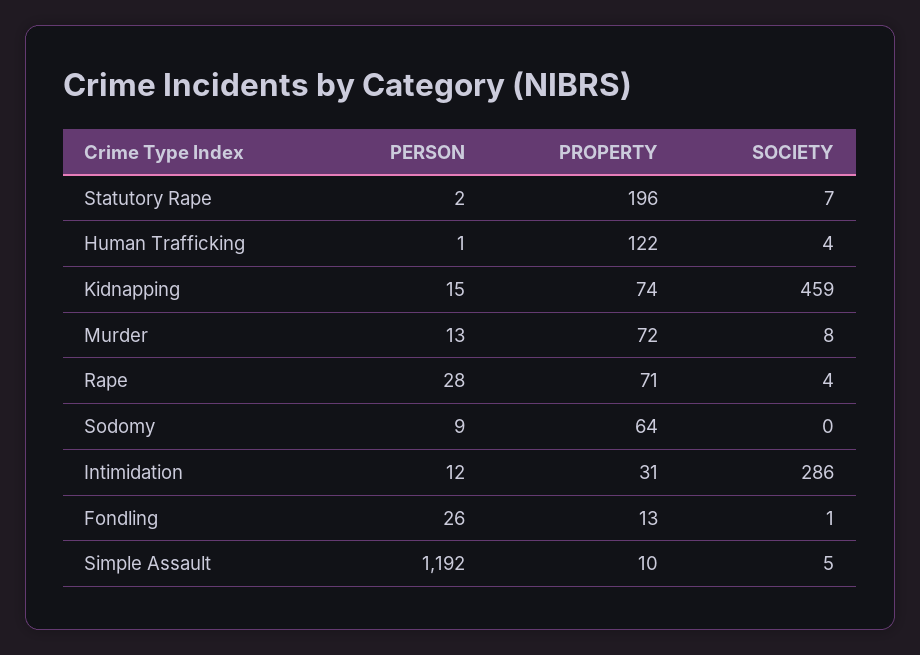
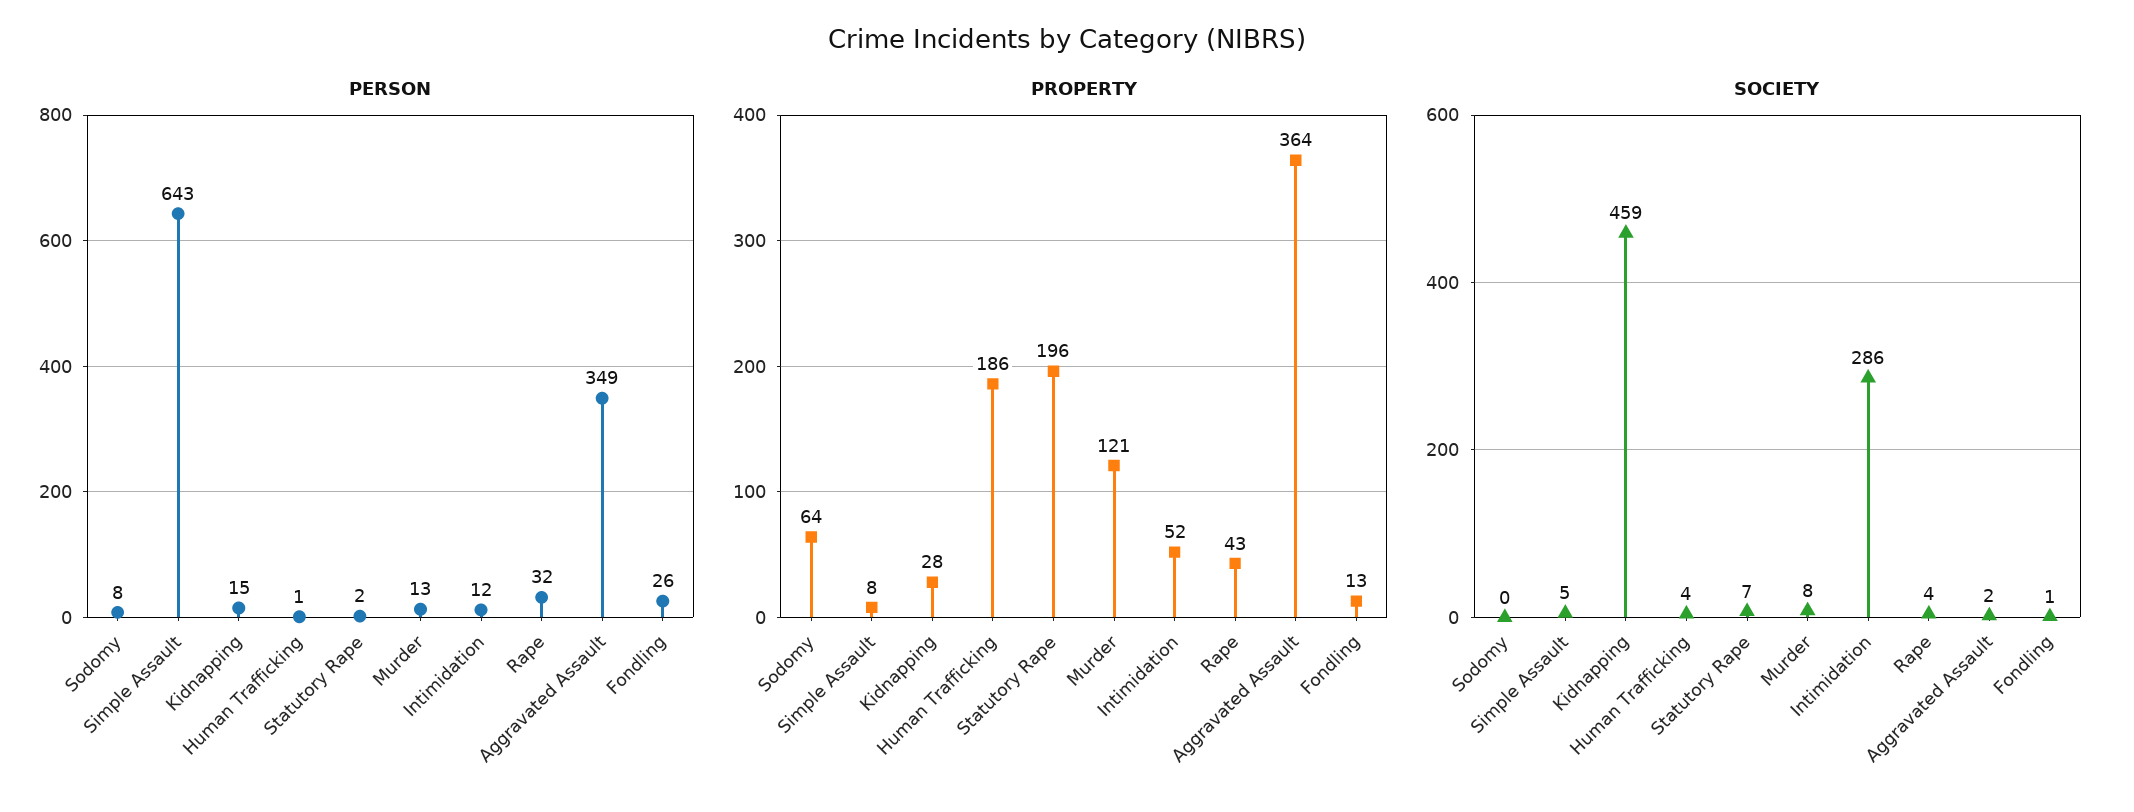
PROPERTY, Human Trafficking: 122 -> 186
PROPERTY, Kidnapping: 74 -> 28
PROPERTY, Murder: 72 -> 121
PERSON, Rape: 28 -> 32
PROPERTY, Rape: 71 -> 43
PERSON, Sodomy: 9 -> 8
PROPERTY, Intimidation: 31 -> 52
PERSON, Simple Assault: 1192 -> 643
PROPERTY, Simple Assault: 10 -> 8
PERSON, Aggravated Assault: none -> 349
PROPERTY, Aggravated Assault: none -> 364
SOCIETY, Aggravated Assault: none -> 2

